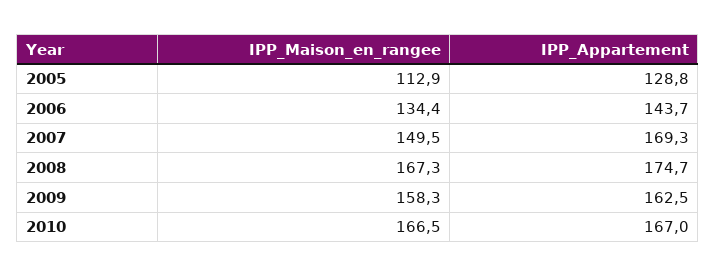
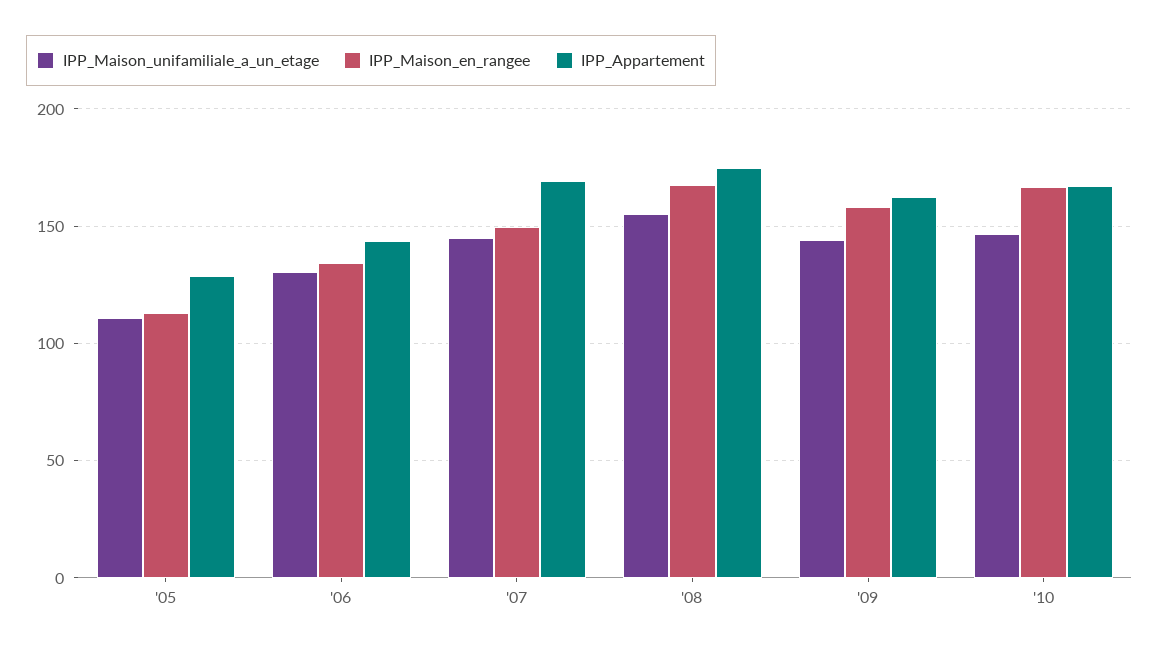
IPP_Maison_unifamiliale_a_un_etage, 2005: none -> 110
IPP_Maison_unifamiliale_a_un_etage, 2006: none -> 130
IPP_Maison_unifamiliale_a_un_etage, 2007: none -> 145
IPP_Maison_unifamiliale_a_un_etage, 2008: none -> 155
IPP_Maison_unifamiliale_a_un_etage, 2009: none -> 145
IPP_Maison_unifamiliale_a_un_etage, 2010: none -> 145

